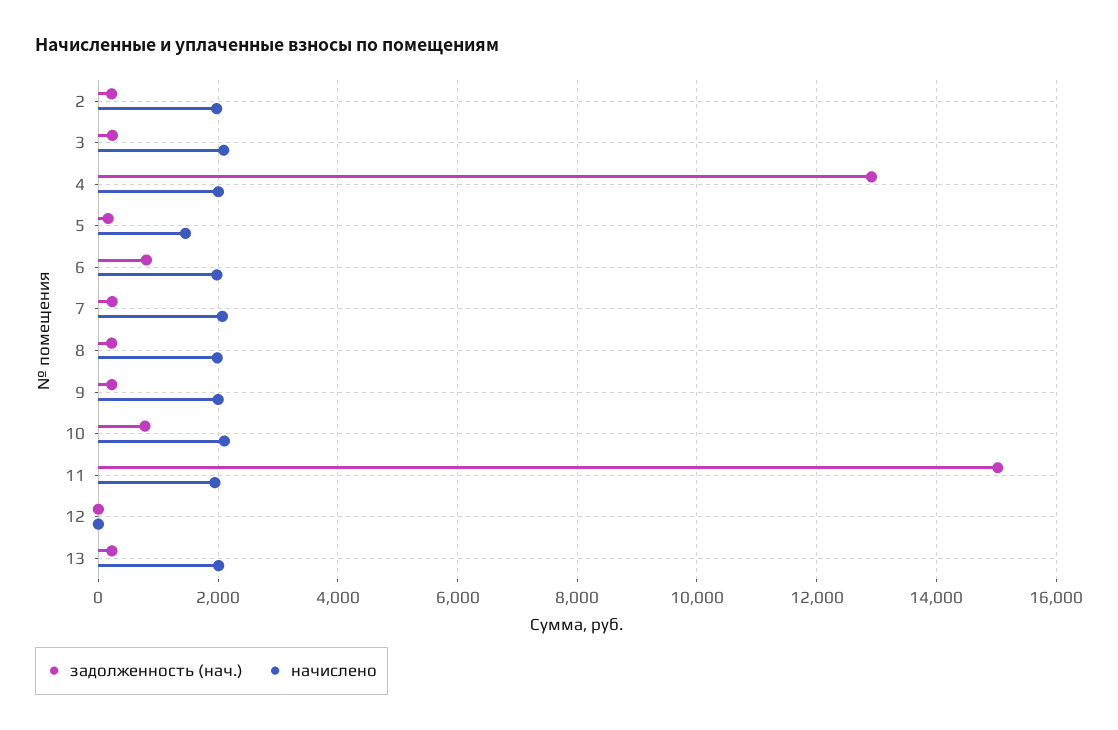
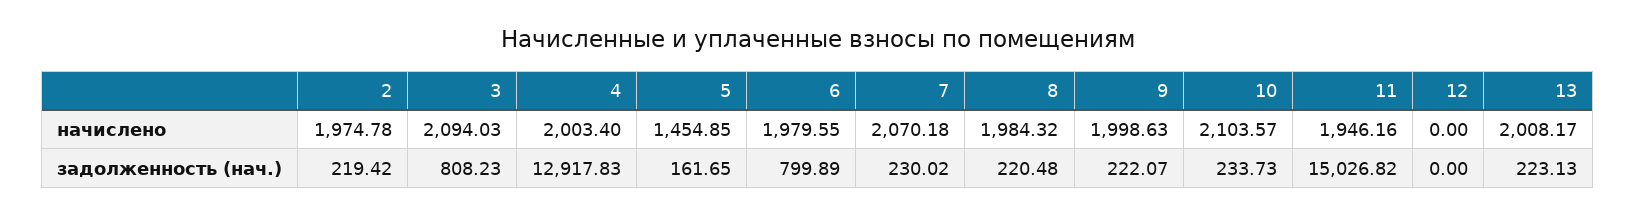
задолженность (нач.), 3: 200 -> 808.23
задолженность (нач.), 10: 800 -> 233.73

